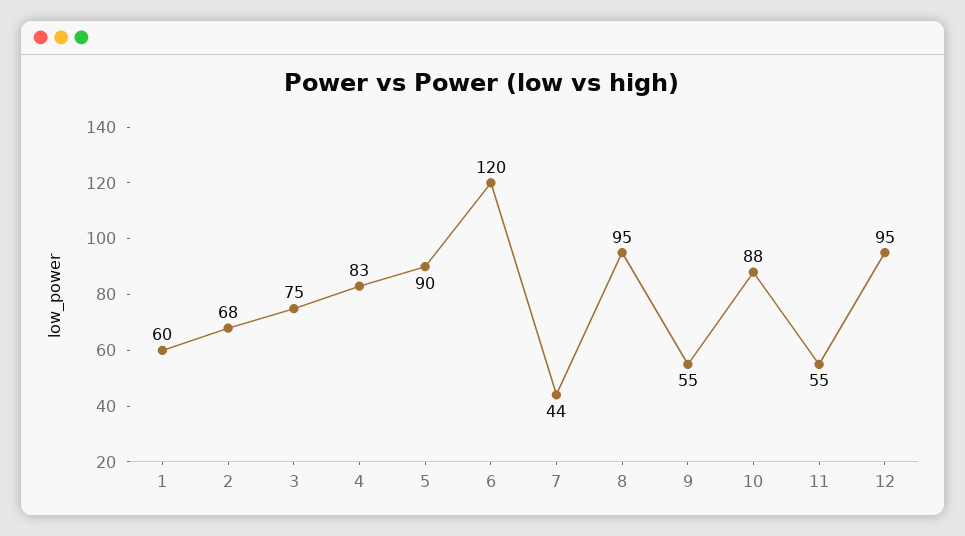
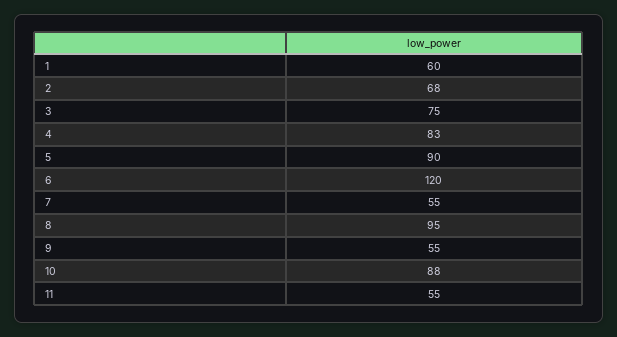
7: 44 -> 55
12: 95 -> none

